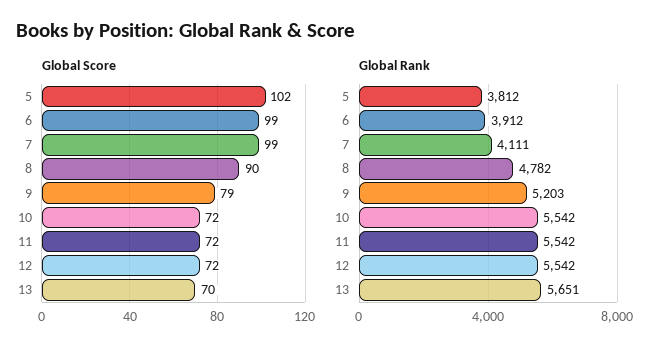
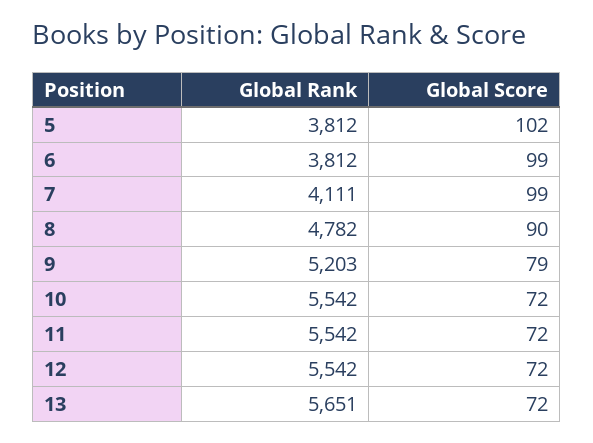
Global Score, 13: 70 -> 72
Global Rank, 6: 3912 -> 3812

